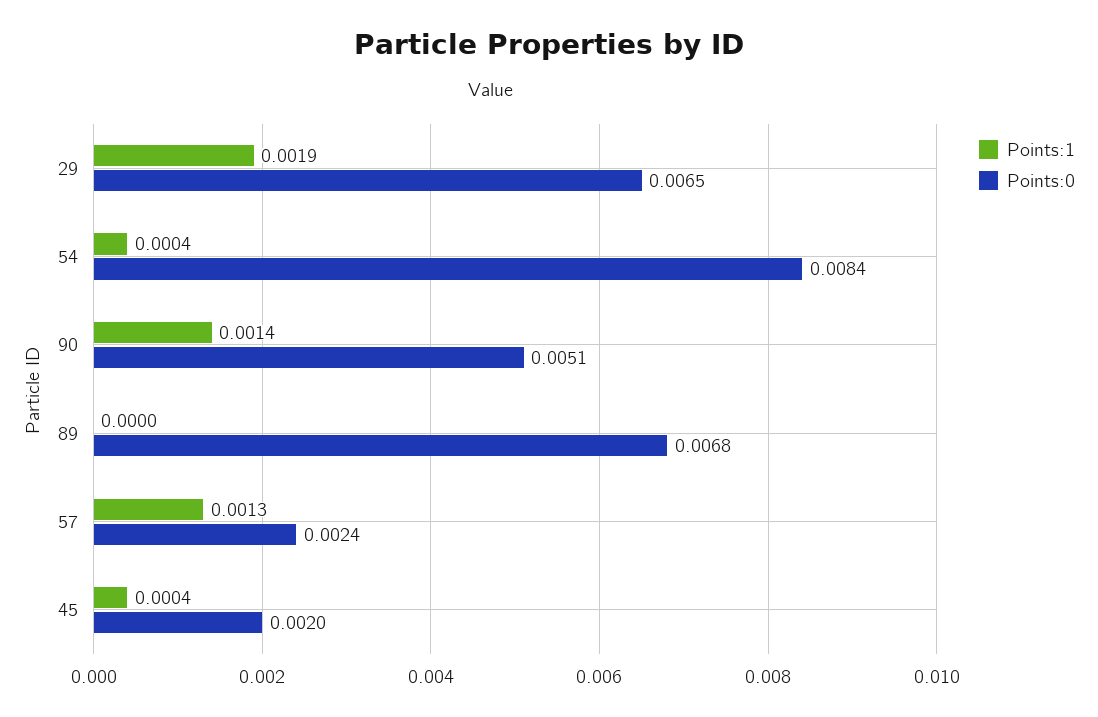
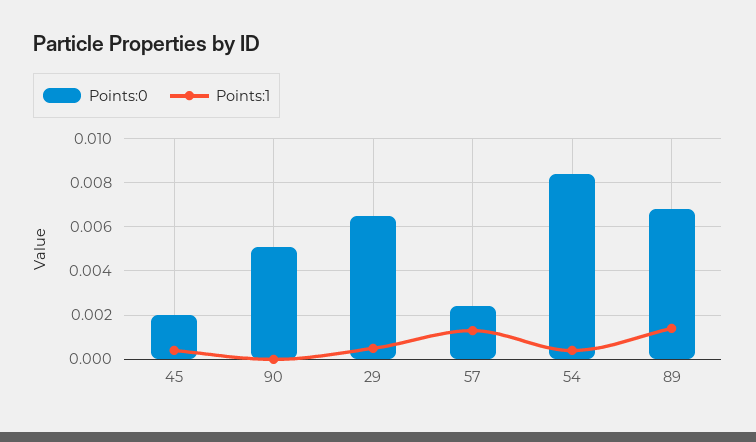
Points:1, 29: 0.0019 -> 0.0005
Points:1, 90: 0.0014 -> 0
Points:1, 89: 0 -> 0.0015

